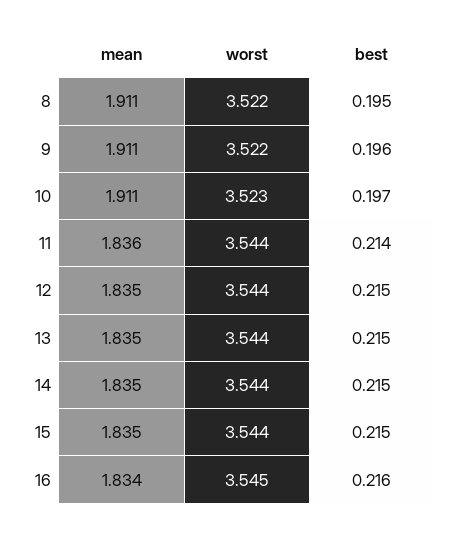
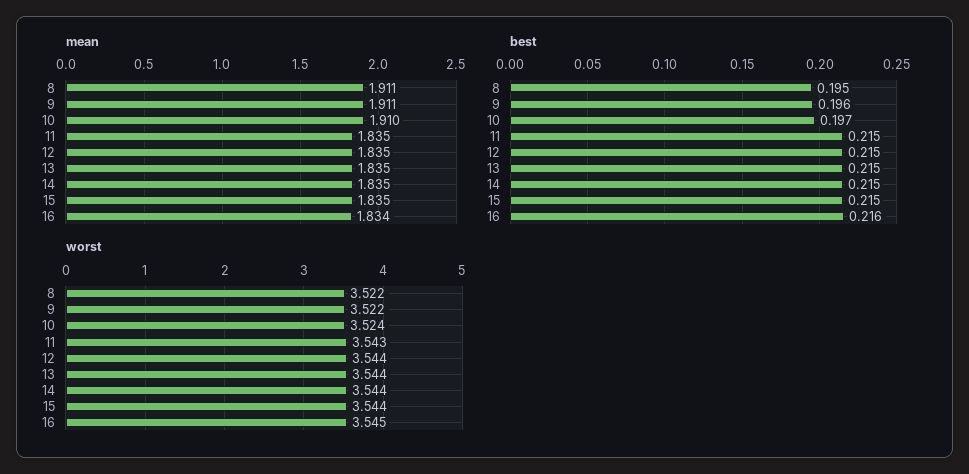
mean, 10: 1.911 -> 1.91
worst, 10: 3.523 -> 3.524
mean, 11: 1.836 -> 1.835
worst, 11: 3.544 -> 3.543
best, 11: 0.214 -> 0.215

